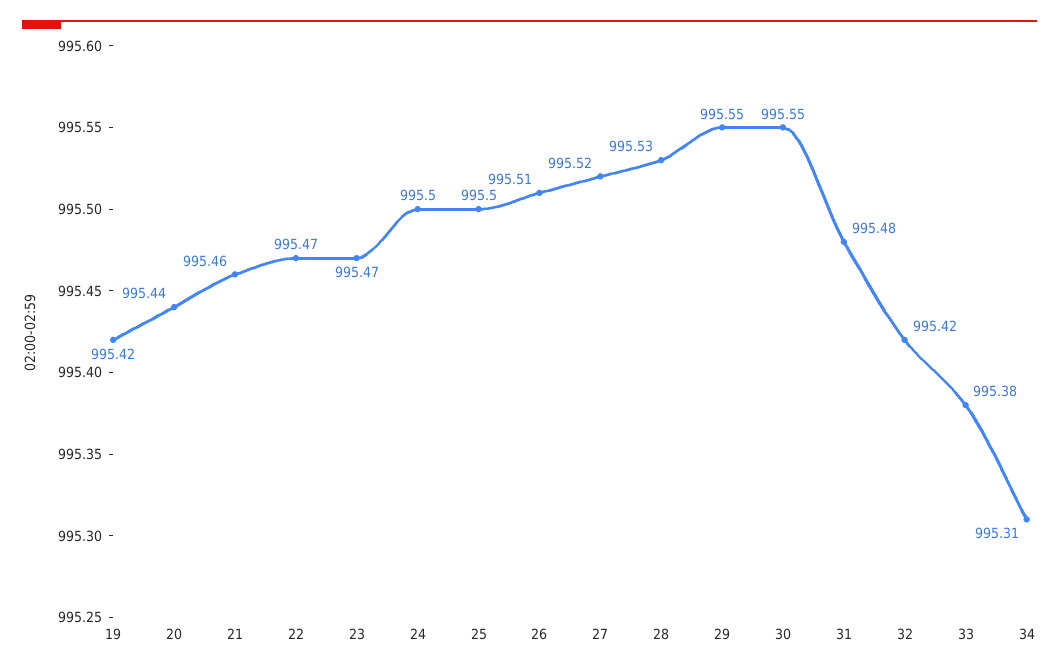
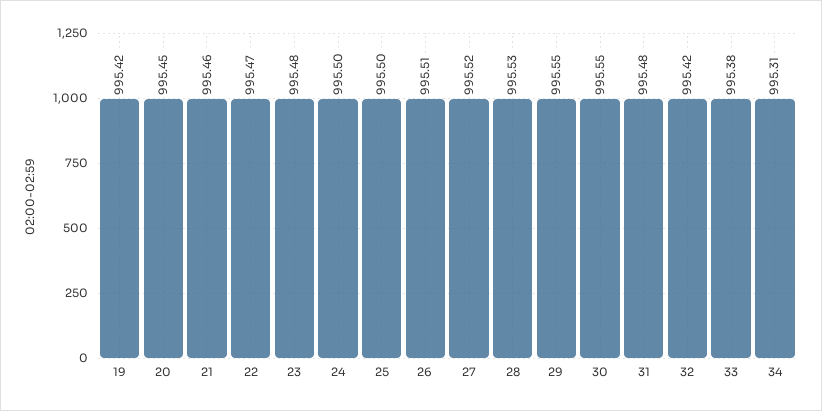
20: 995.44 -> 995.45
23: 995.47 -> 995.48

